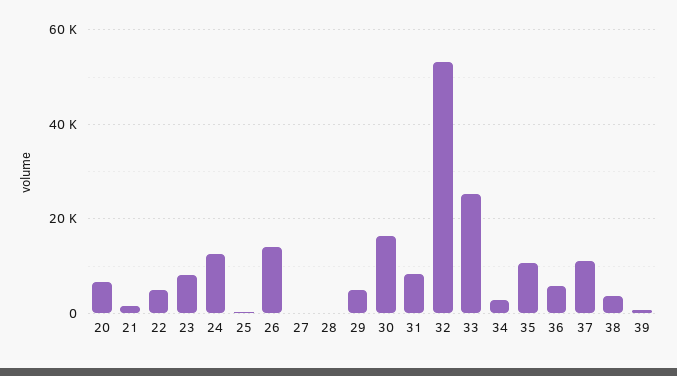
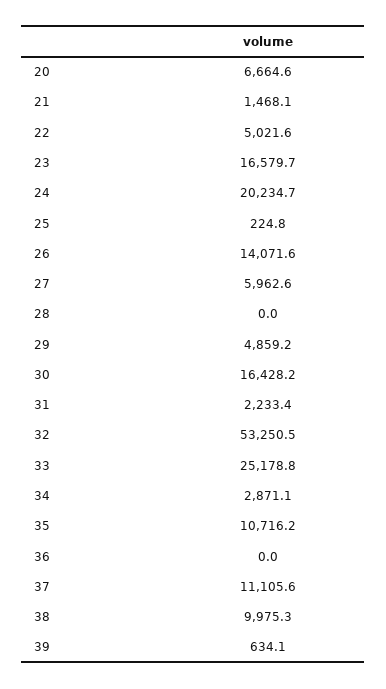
23: 8000 -> 16579.7
24: 12000 -> 20234.7
27: 0 -> 5962.6
31: 8000 -> 2233.4
36: 6000 -> 0
38: 4000 -> 9975.3

